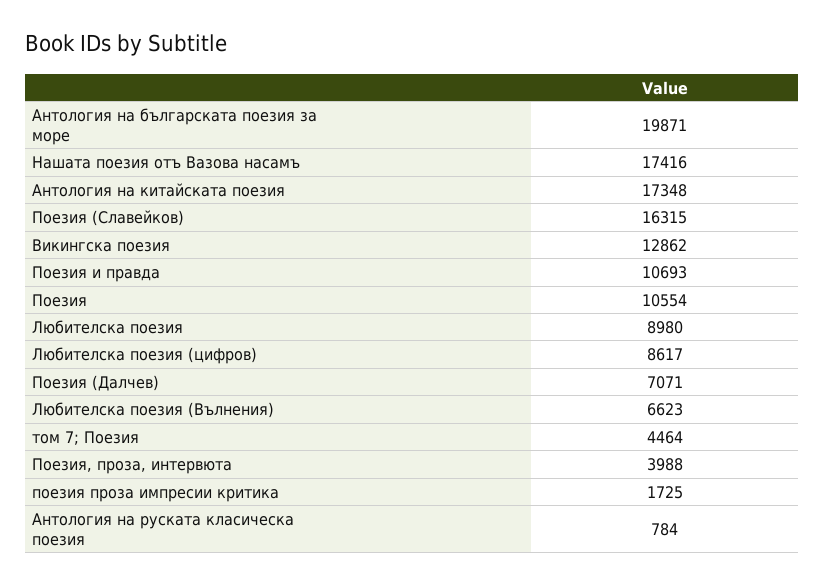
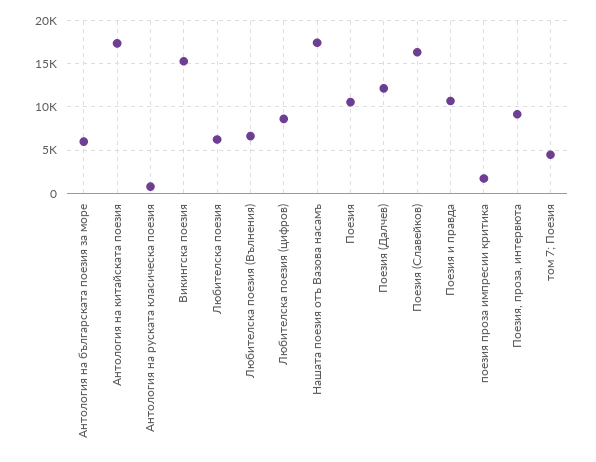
Антология на българската поезия за море: 19871 -> 6000
Викингска поезия: 12862 -> 15000
Любителска поезия: 8980 -> 6000
Поезия (Далчев): 7071 -> 12000
Поезия, проза, интервюта: 3988 -> 9000

